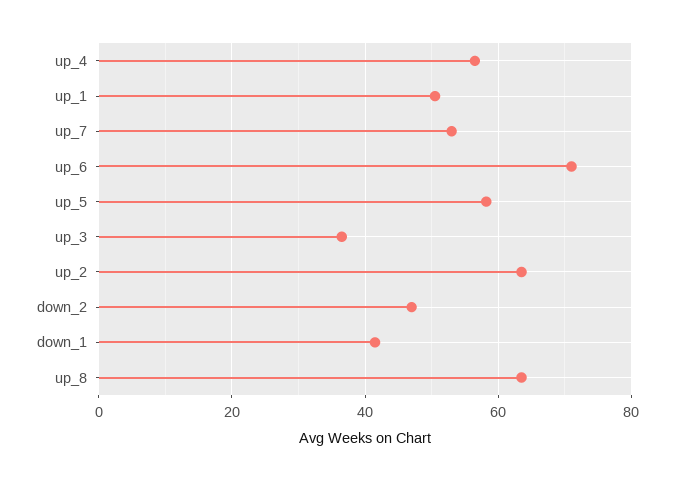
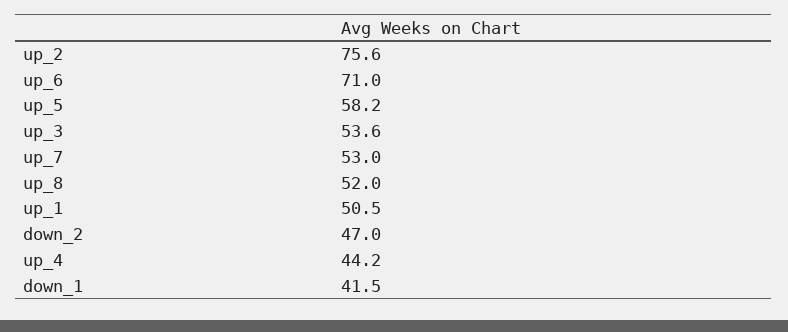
up_4: 56 -> 44.2
up_3: 36 -> 53.6
up_2: 64 -> 75.6
up_8: 64 -> 52

